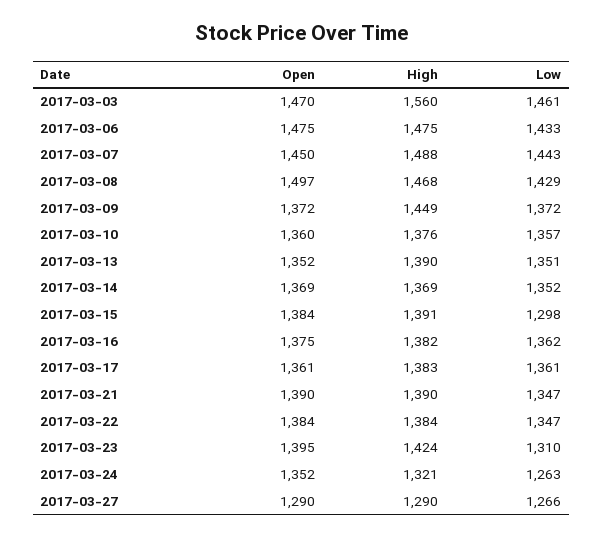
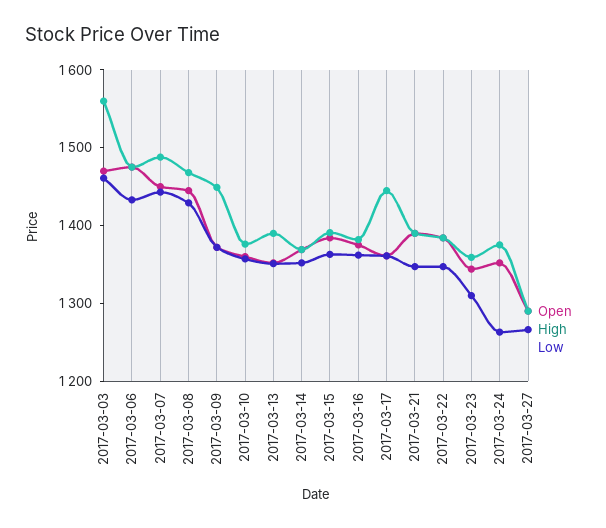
Open, 2017-03-08: 1497 -> 1440
Low, 2017-03-15: 1298 -> 1360
High, 2017-03-17: 1383 -> 1440
Open, 2017-03-23: 1395 -> 1340
High, 2017-03-23: 1424 -> 1360
High, 2017-03-24: 1321 -> 1380

